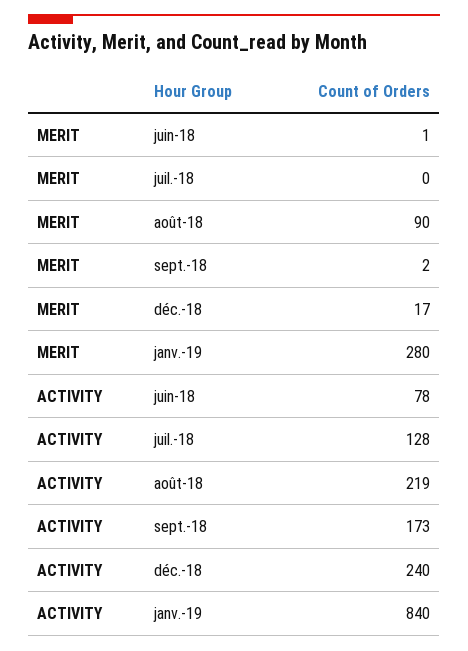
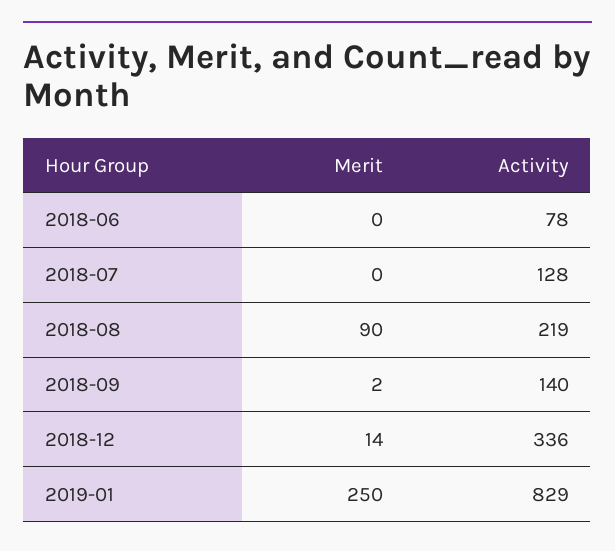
MERIT, juin-18: 1 -> 0
MERIT, déc.-18: 17 -> 14
MERIT, janv.-19: 280 -> 250
ACTIVITY, sept.-18: 173 -> 140
ACTIVITY, déc.-18: 240 -> 336
ACTIVITY, janv.-19: 840 -> 829

